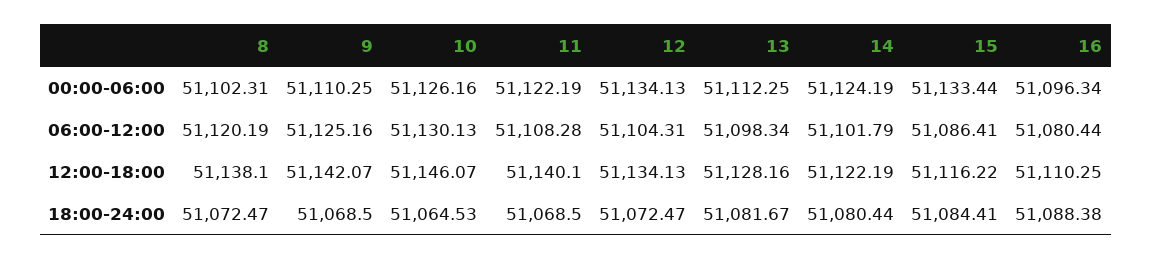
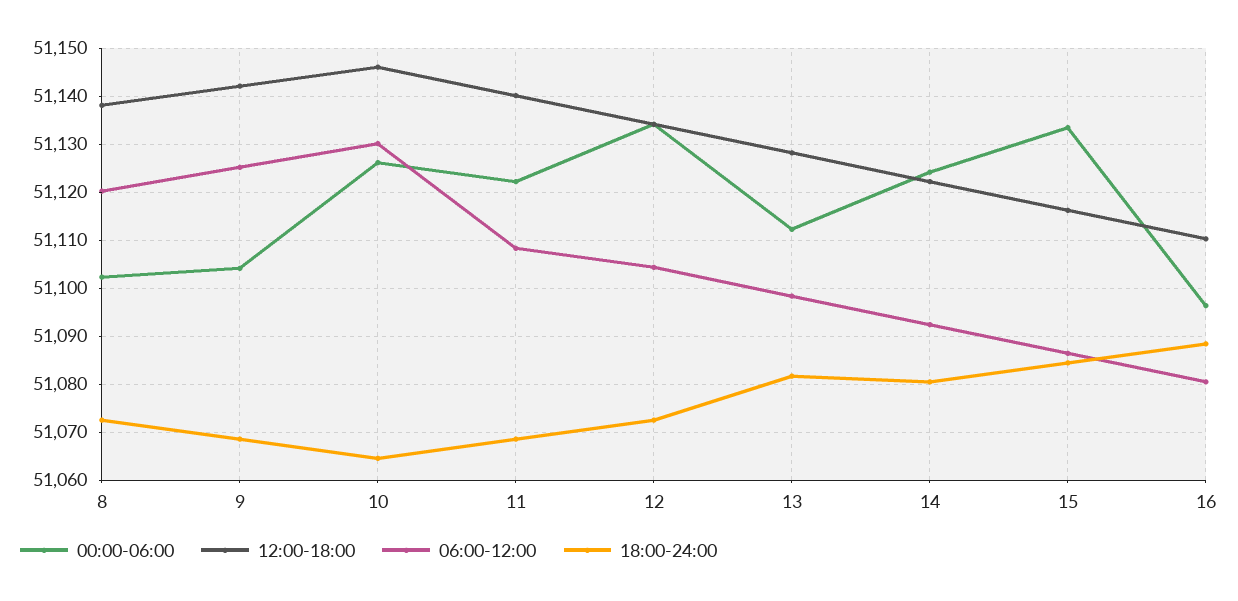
00:00-06:00, 9: 51110.25 -> 51104
06:00-12:00, 14: 51101.79 -> 51092

